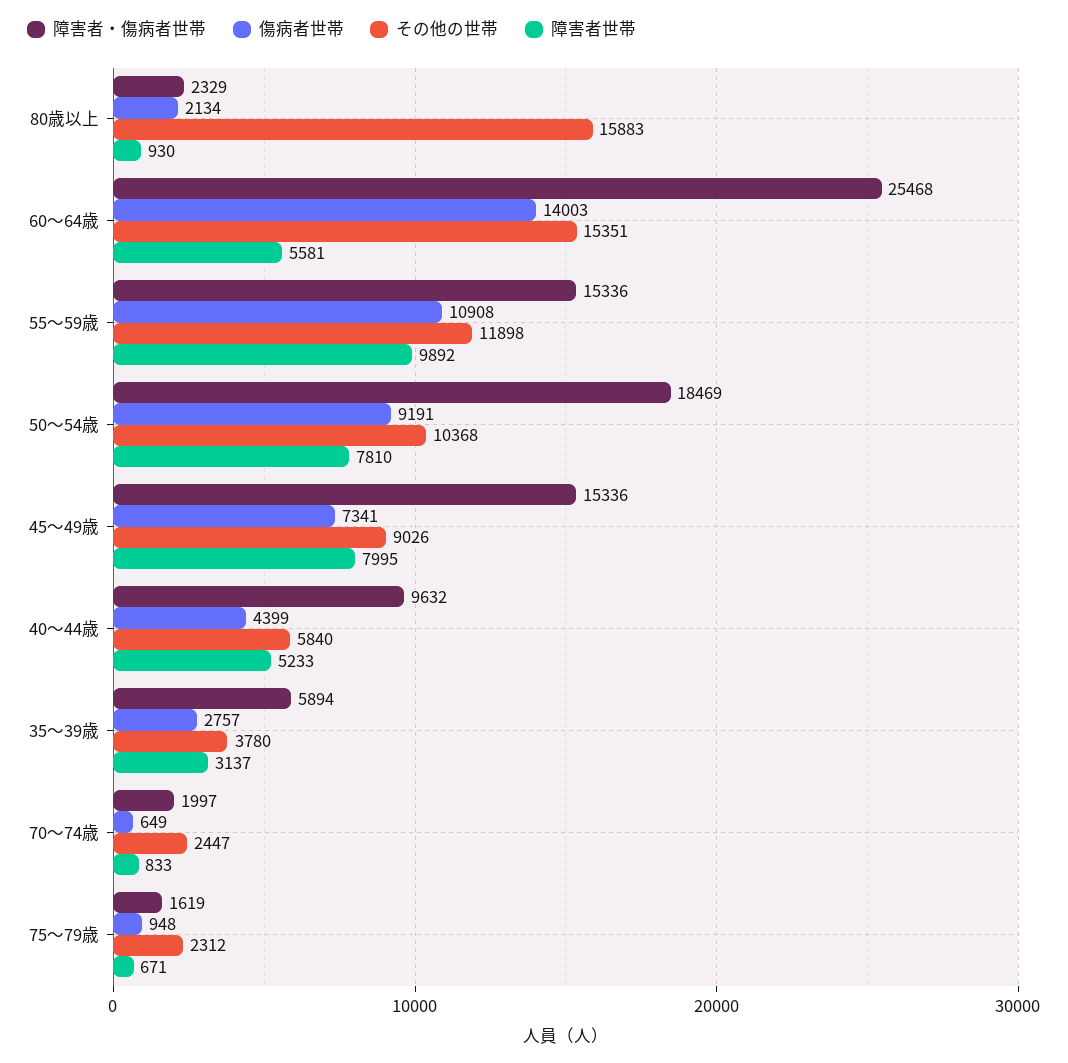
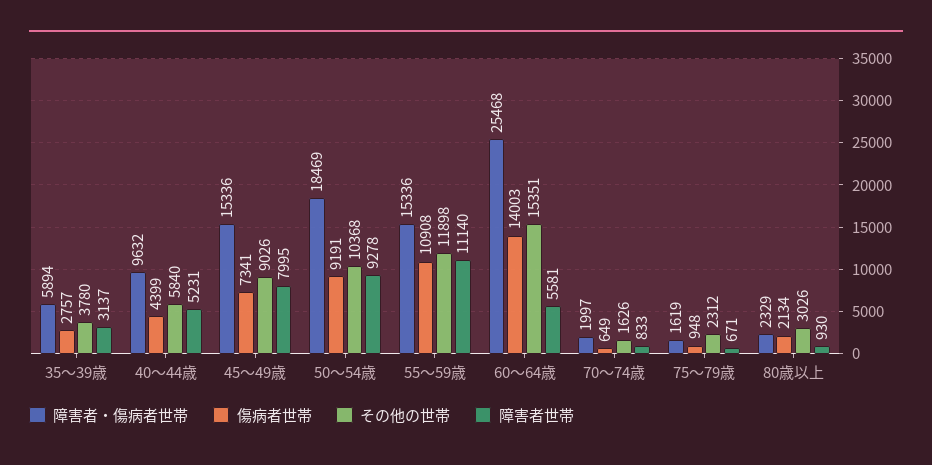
その他の世帯, 80歳以上: 15883 -> 3026
障害者世帯, 55～59歳: 9892 -> 11140
障害者世帯, 50～54歳: 7810 -> 9278
障害者世帯, 40～44歳: 5233 -> 5231
その他の世帯, 70～74歳: 2447 -> 1626

